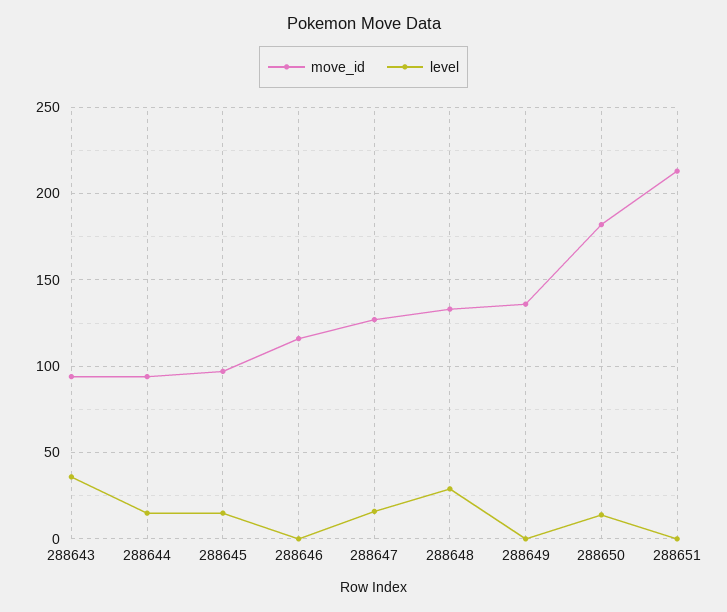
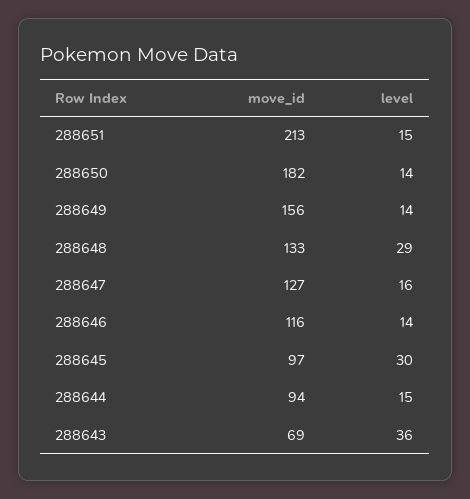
move_id, 288643: 95 -> 69
level, 288645: 15 -> 30
level, 288646: 0 -> 14
move_id, 288649: 135 -> 156
level, 288649: 0 -> 14
level, 288651: 0 -> 15

